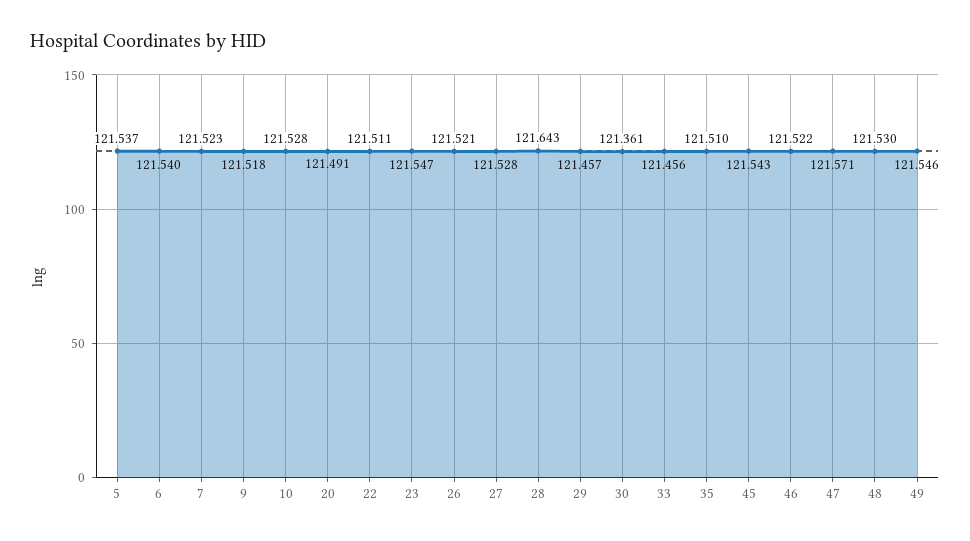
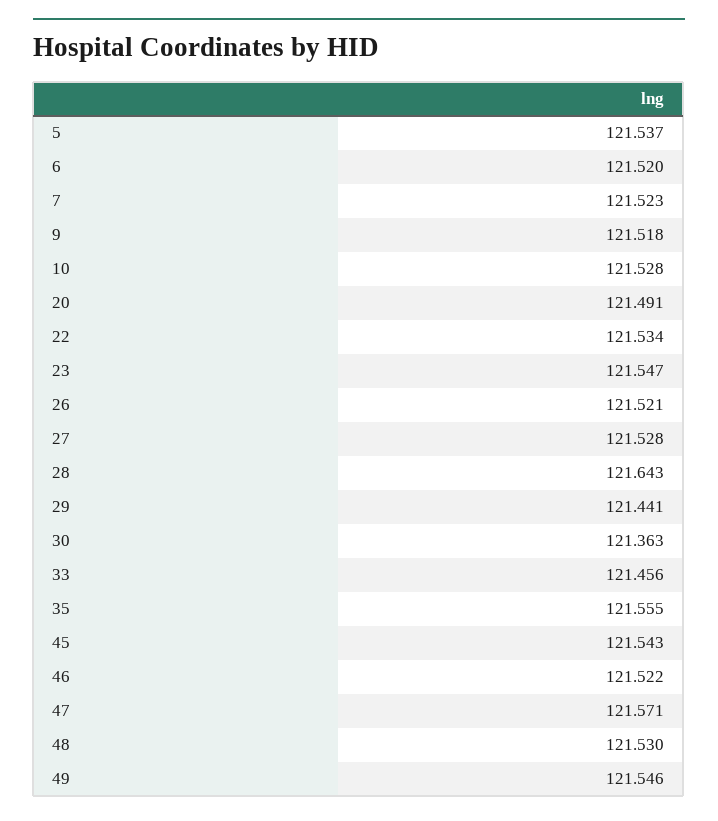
6: 121.54 -> 121.52
22: 121.511 -> 121.534
29: 121.457 -> 121.441
30: 121.361 -> 121.363
35: 121.51 -> 121.555

